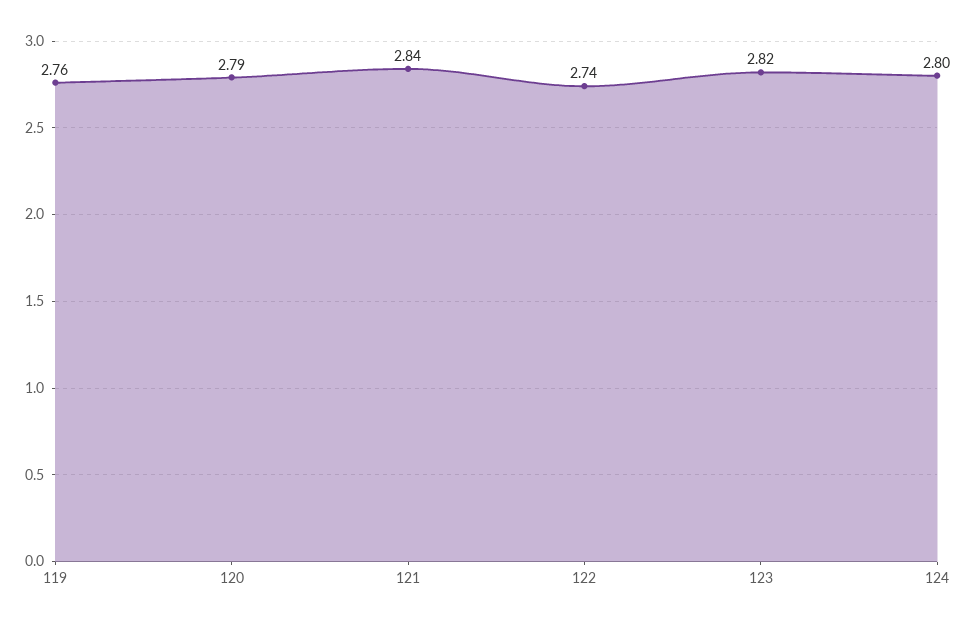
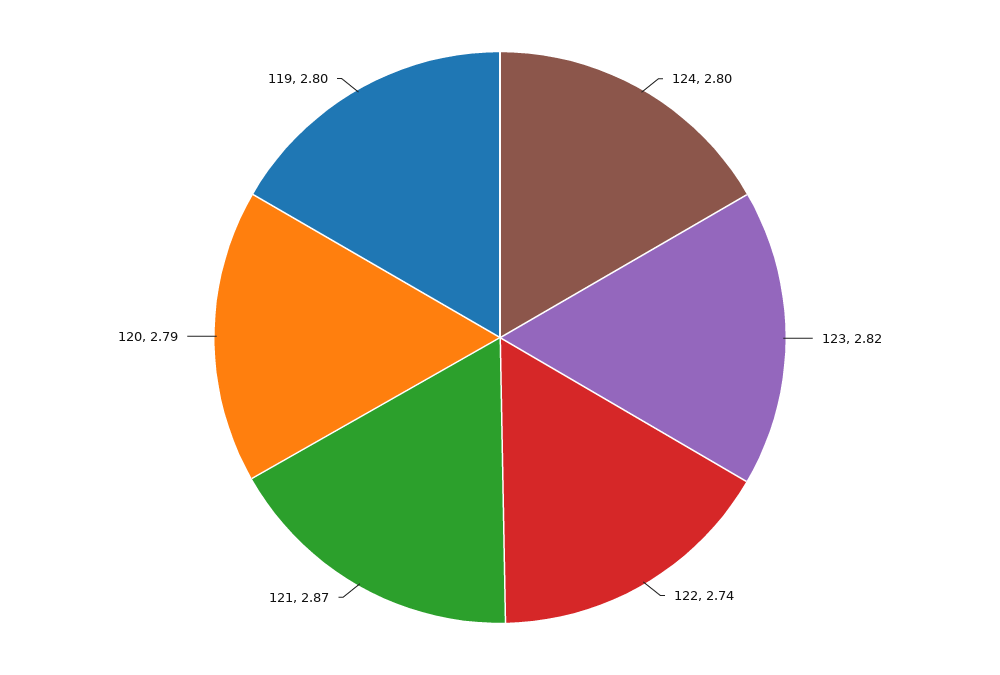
119: 2.76 -> 2.8
121: 2.84 -> 2.87

